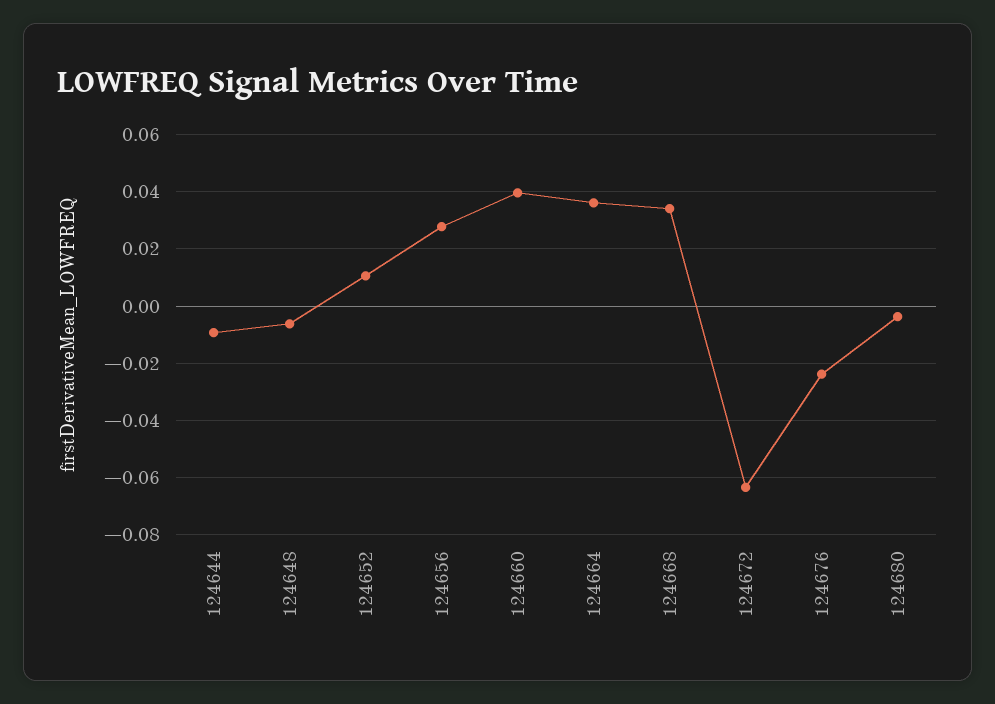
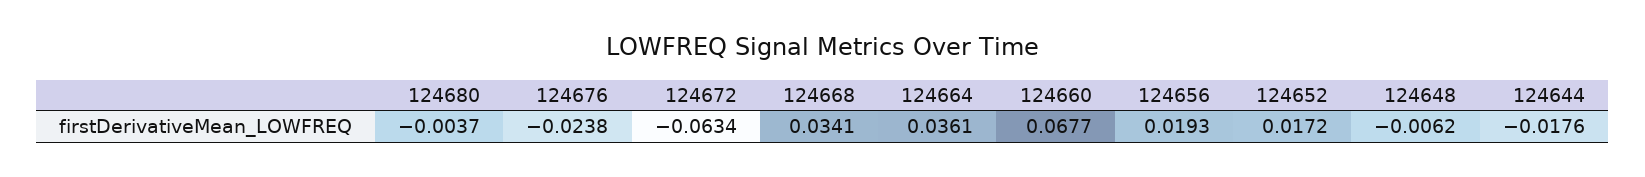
124644: -0.01 -> -0.0176
124652: 0.01 -> 0.0172
124656: 0.0275 -> 0.0193
124660: 0.04 -> 0.0677

